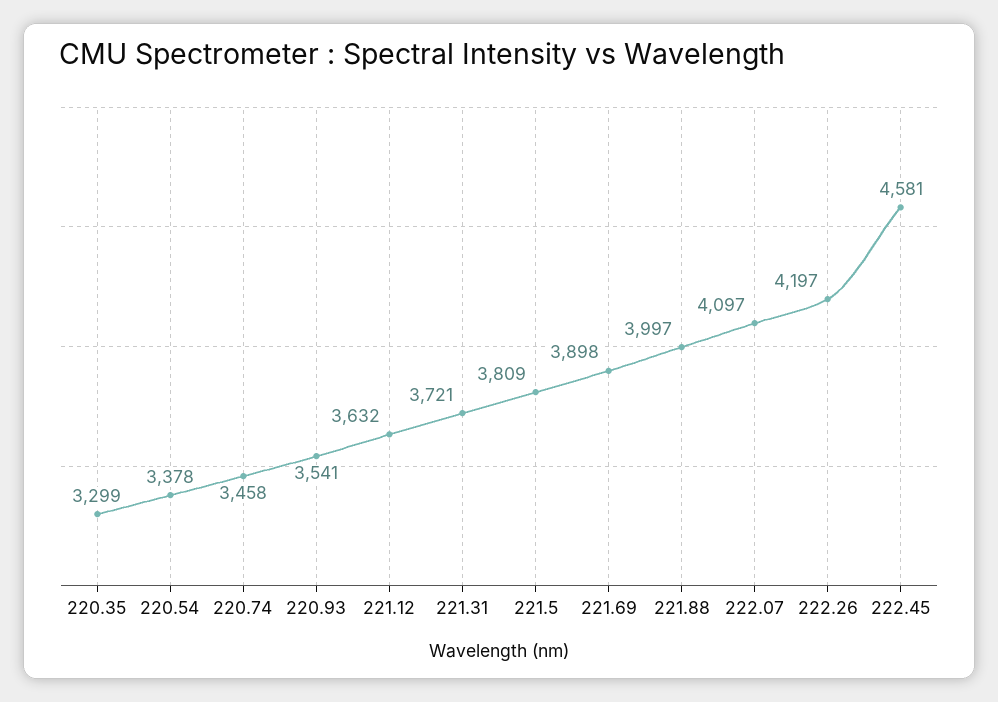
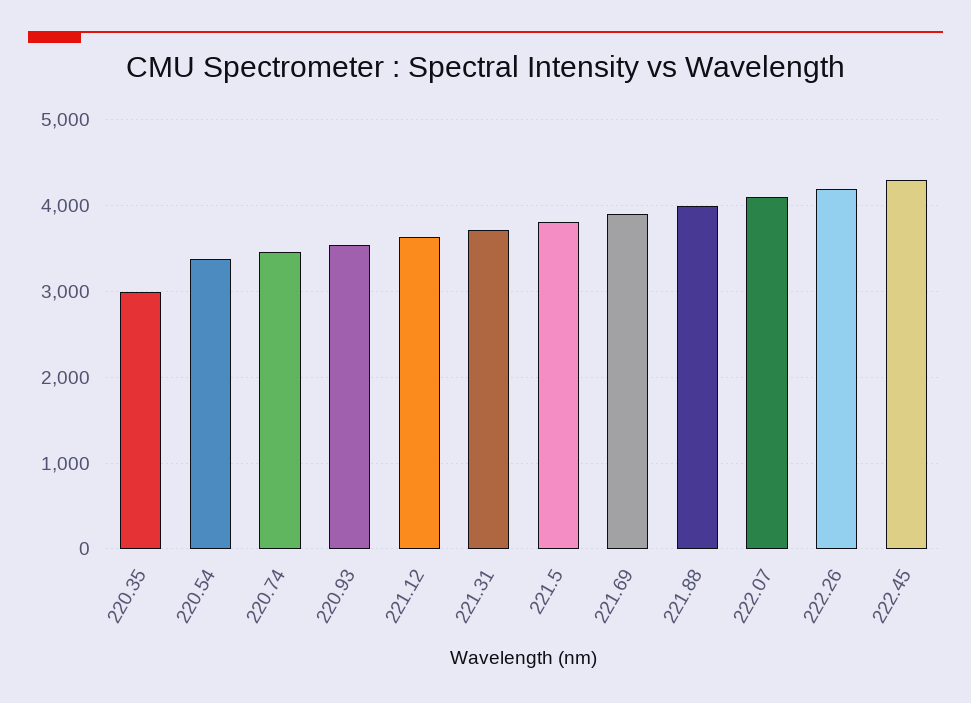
220.35: 3299 -> 3000
222.45: 4581 -> 4300

